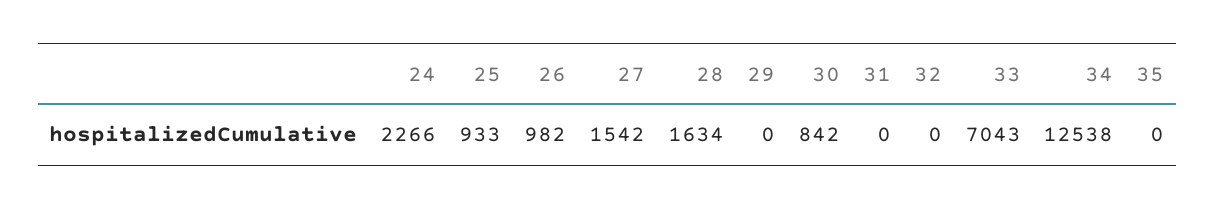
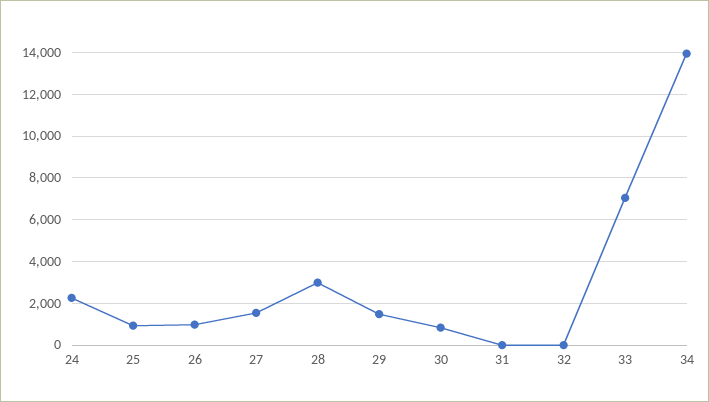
28: 1634 -> 3000
29: 0 -> 1500
34: 12538 -> 14000
35: 0 -> none

